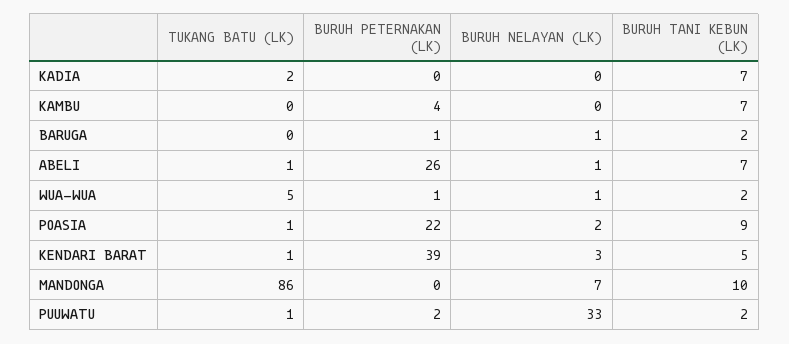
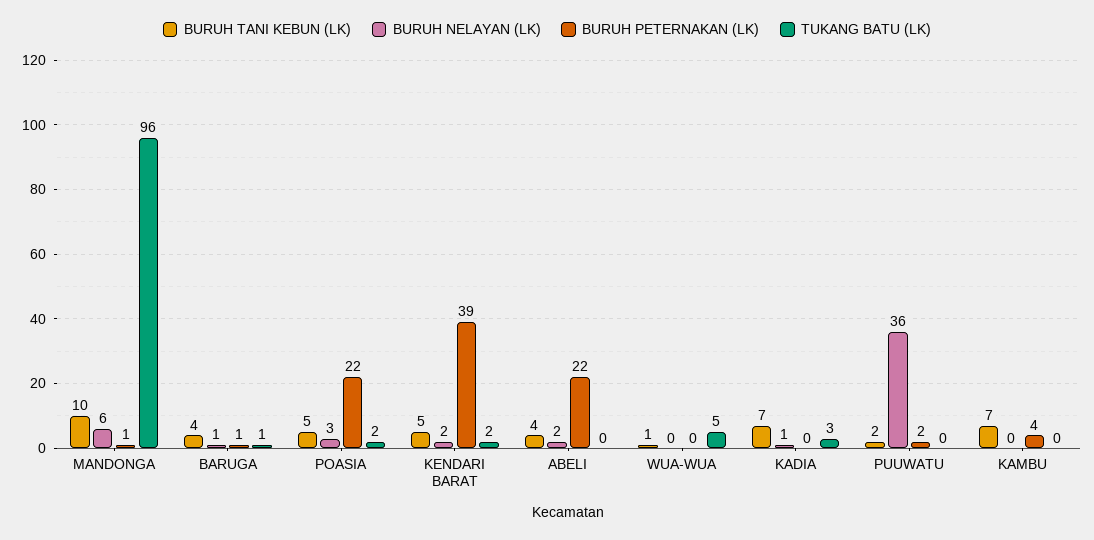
TUKANG BATU (LK), KADIA: 2 -> 3
BURUH NELAYAN (LK), KADIA: 0 -> 1
TUKANG BATU (LK), BARUGA: 0 -> 1
BURUH TANI KEBUN (LK), BARUGA: 2 -> 4
TUKANG BATU (LK), ABELI: 1 -> 0
BURUH PETERNAKAN (LK), ABELI: 26 -> 22
BURUH NELAYAN (LK), ABELI: 1 -> 2
BURUH TANI KEBUN (LK), ABELI: 7 -> 4
BURUH PETERNAKAN (LK), WUA-WUA: 1 -> 0
BURUH NELAYAN (LK), WUA-WUA: 1 -> 0
BURUH TANI KEBUN (LK), WUA-WUA: 2 -> 1
TUKANG BATU (LK), POASIA: 1 -> 2
BURUH NELAYAN (LK), POASIA: 2 -> 3
BURUH TANI KEBUN (LK), POASIA: 9 -> 5
TUKANG BATU (LK), KENDARI BARAT: 1 -> 2
BURUH NELAYAN (LK), KENDARI BARAT: 3 -> 2
TUKANG BATU (LK), MANDONGA: 86 -> 96
BURUH PETERNAKAN (LK), MANDONGA: 0 -> 1
BURUH NELAYAN (LK), MANDONGA: 7 -> 6
TUKANG BATU (LK), PUUWATU: 1 -> 0
BURUH NELAYAN (LK), PUUWATU: 33 -> 36

